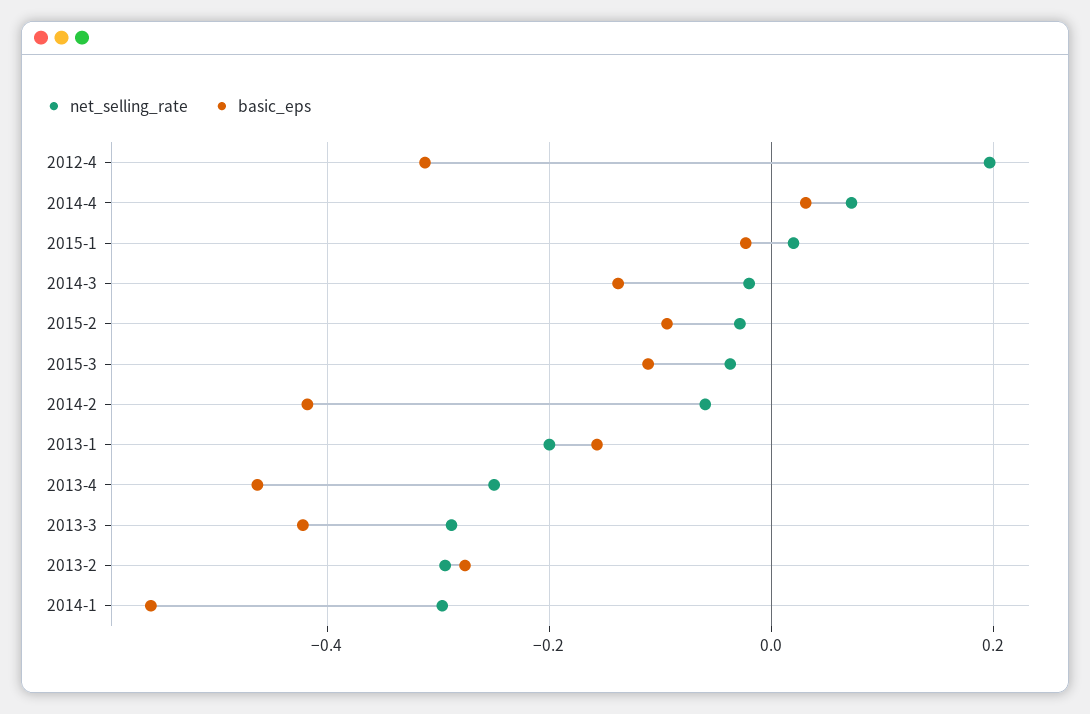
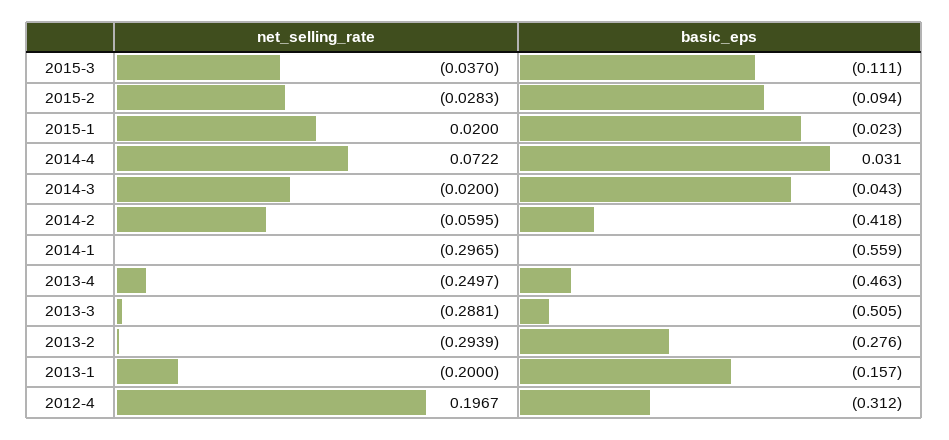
basic_eps, 2014-3: -0.14 -> -0.043
basic_eps, 2013-3: -0.42 -> -0.505

